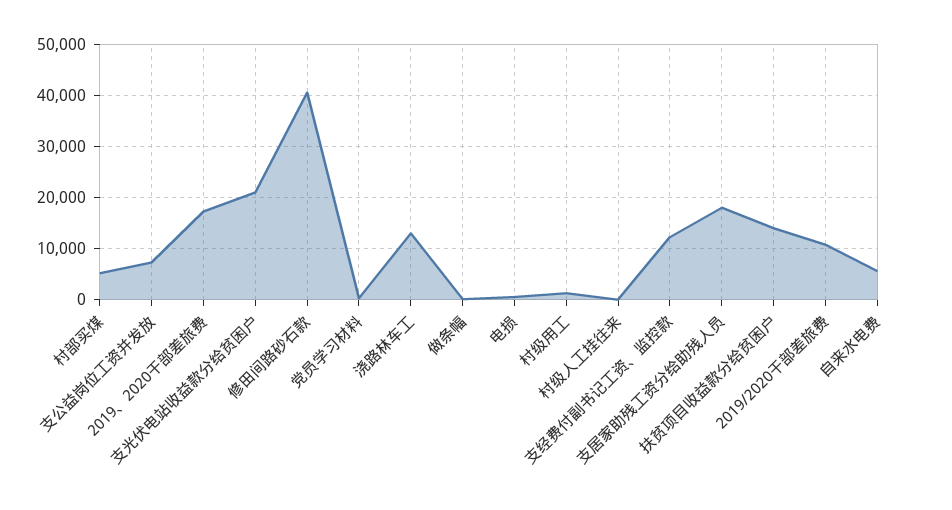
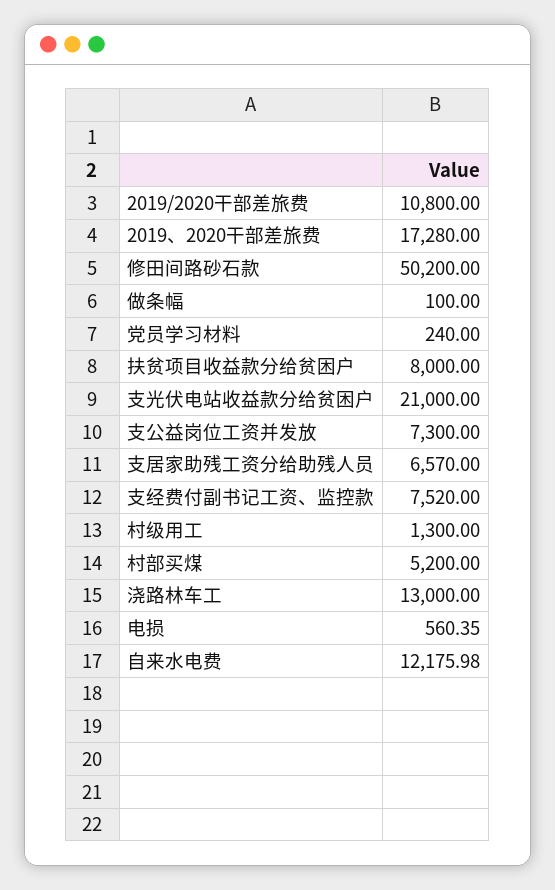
修田间路砂石款: 40000 -> 50200
村级人工挂往来: 0 -> none
支经费付副书记工资、监控款: 12000 -> 7520
支居家助残工资分给助残人员: 18000 -> 6570
扶贫项目收益款分给贫困户: 14000 -> 8000
自来水电费: 6000 -> 12175.98

